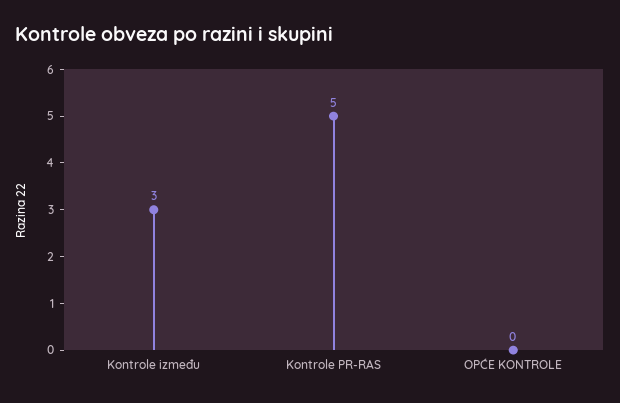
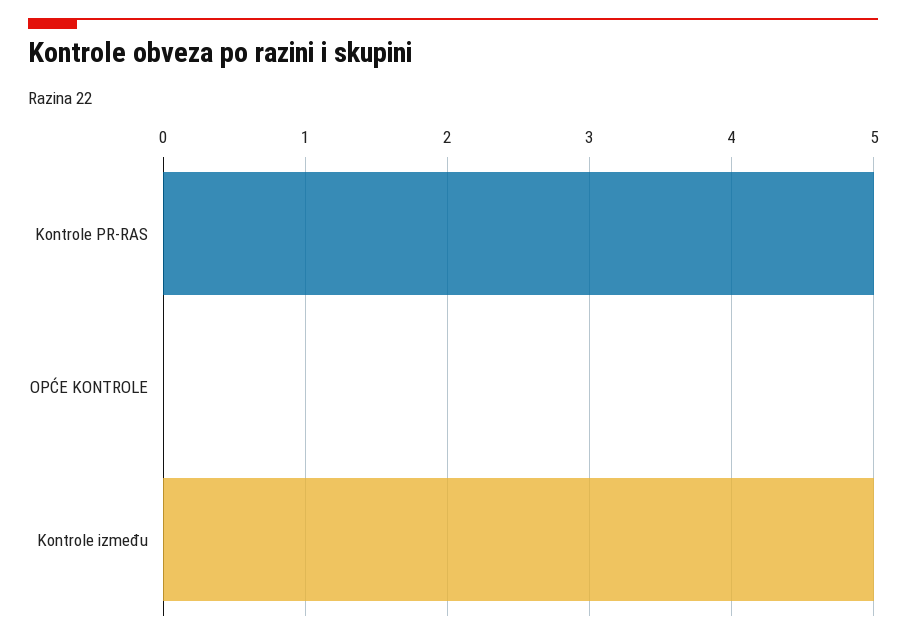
Kontrole između: 3 -> 5

